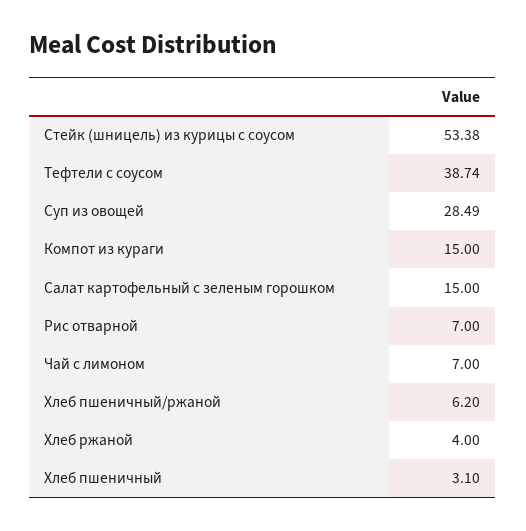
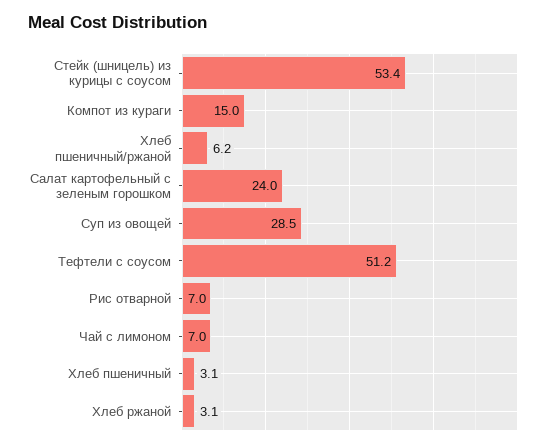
Тефтели с соусом: 38.74 -> 51.2
Салат картофельный с зеленым горошком: 15 -> 24
Хлеб ржаной: 4 -> 3.1

